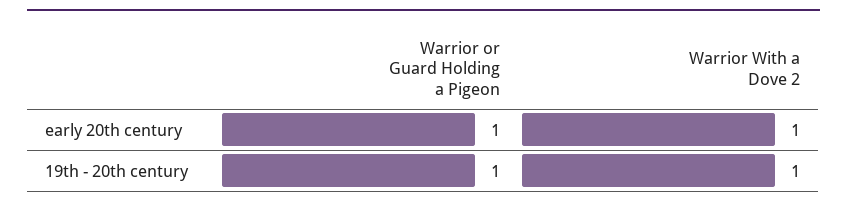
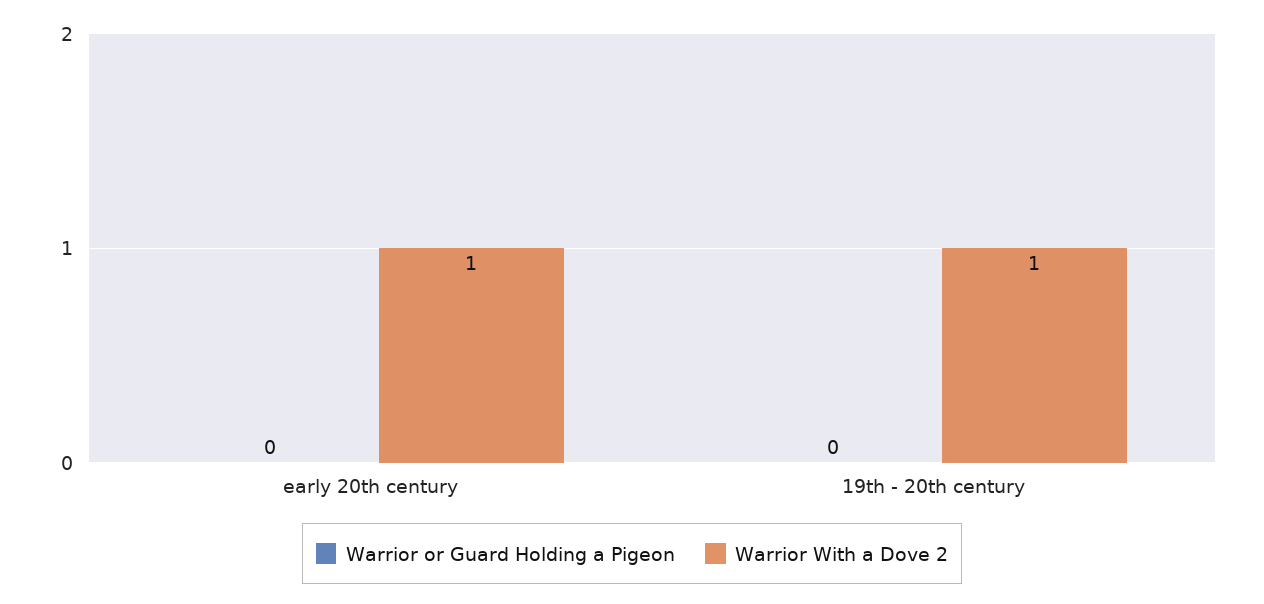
Warrior or Guard Holding a Pigeon, early 20th century: 1 -> 0
Warrior or Guard Holding a Pigeon, 19th - 20th century: 1 -> 0

